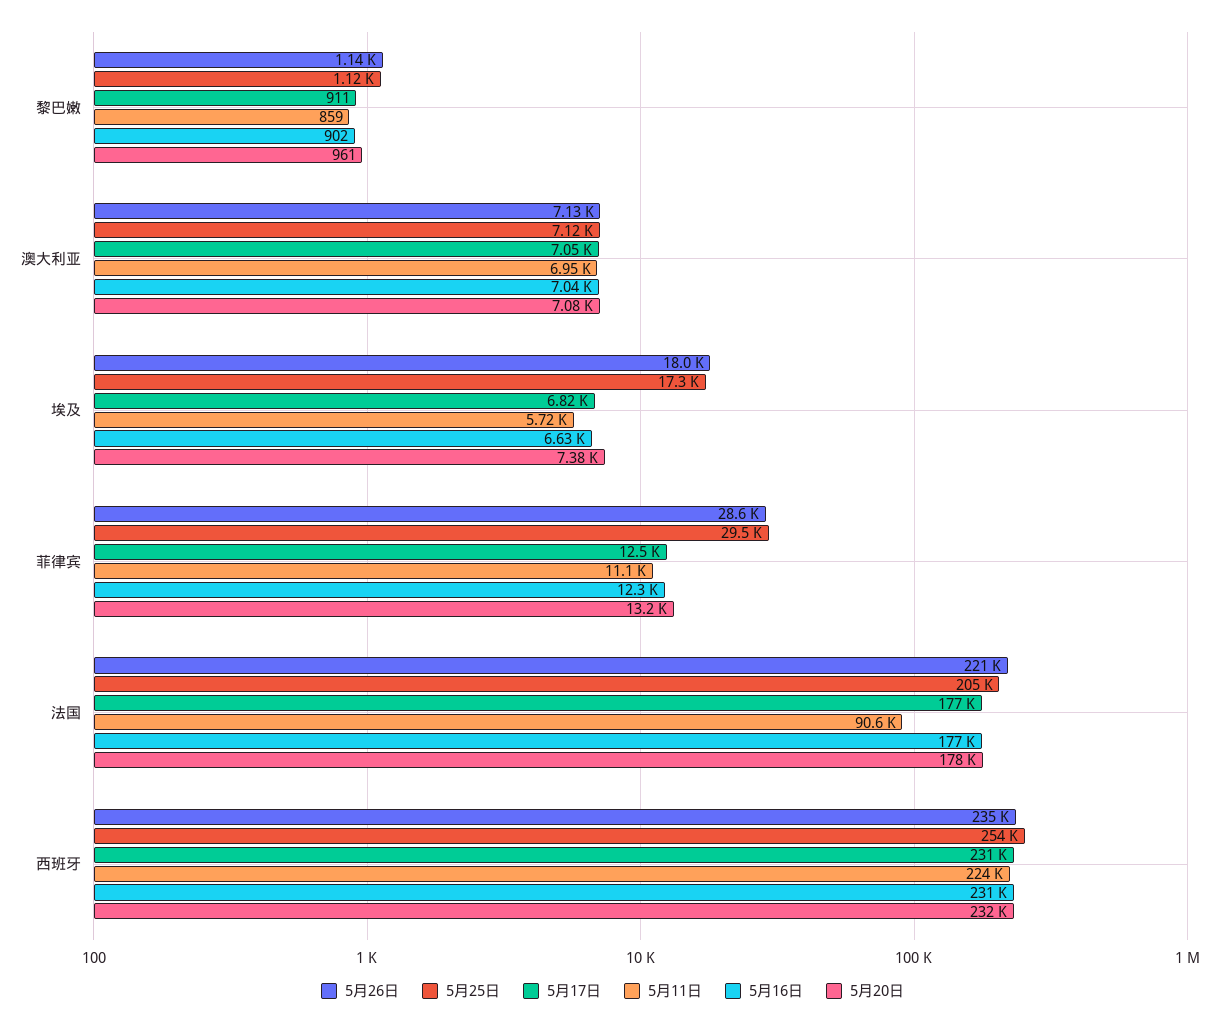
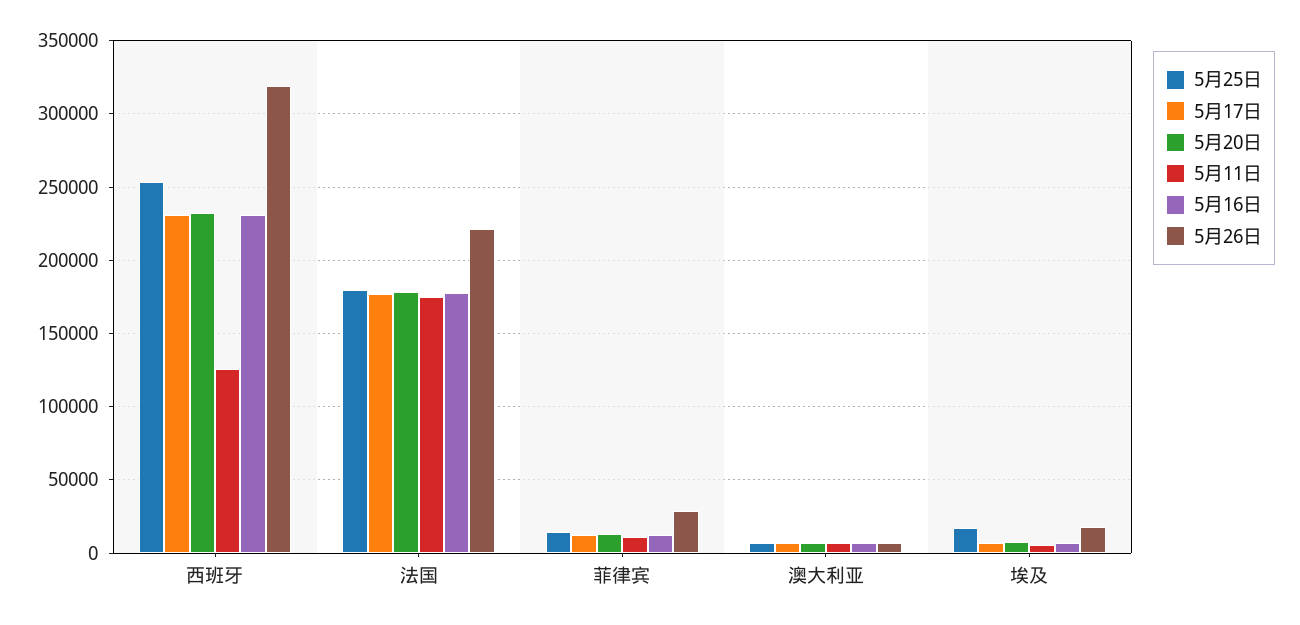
5月26日, 黎巴嫩: 1140 -> none
5月25日, 黎巴嫩: 1120 -> none
5月17日, 黎巴嫩: 911 -> none
5月11日, 黎巴嫩: 859 -> none
5月16日, 黎巴嫩: 902 -> none
5月20日, 黎巴嫩: 961 -> none
5月25日, 菲律宾: 29500 -> 15000
5月25日, 法国: 205000 -> 180000
5月11日, 法国: 90600 -> 175000
5月26日, 西班牙: 235000 -> 320000
5月11日, 西班牙: 224000 -> 125000

